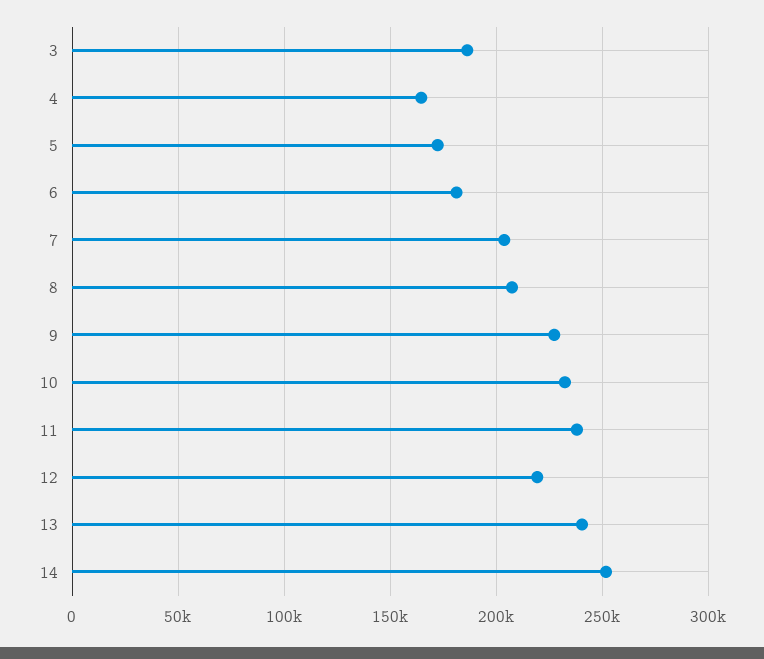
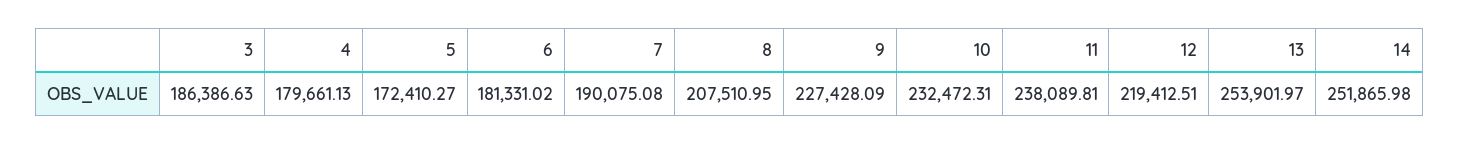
4: 165000 -> 179661.13
7: 205000 -> 190075.08
13: 240000 -> 253901.97

